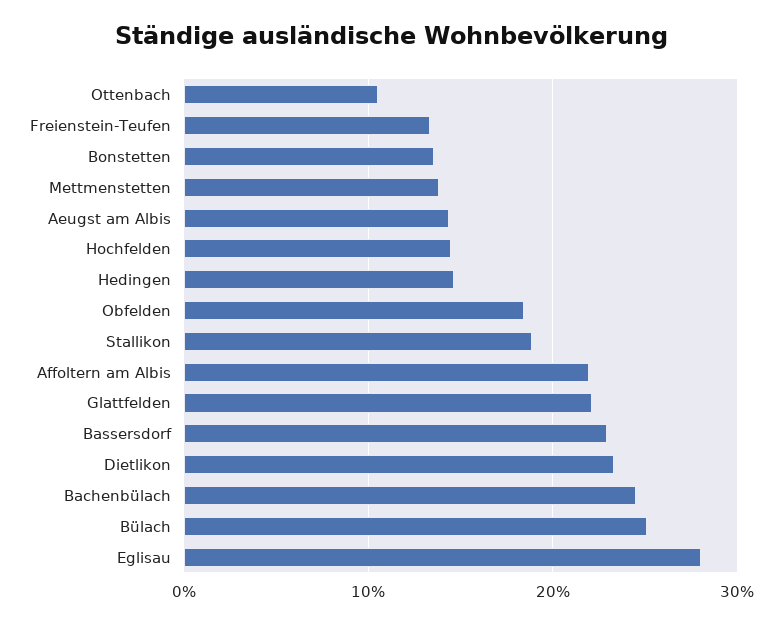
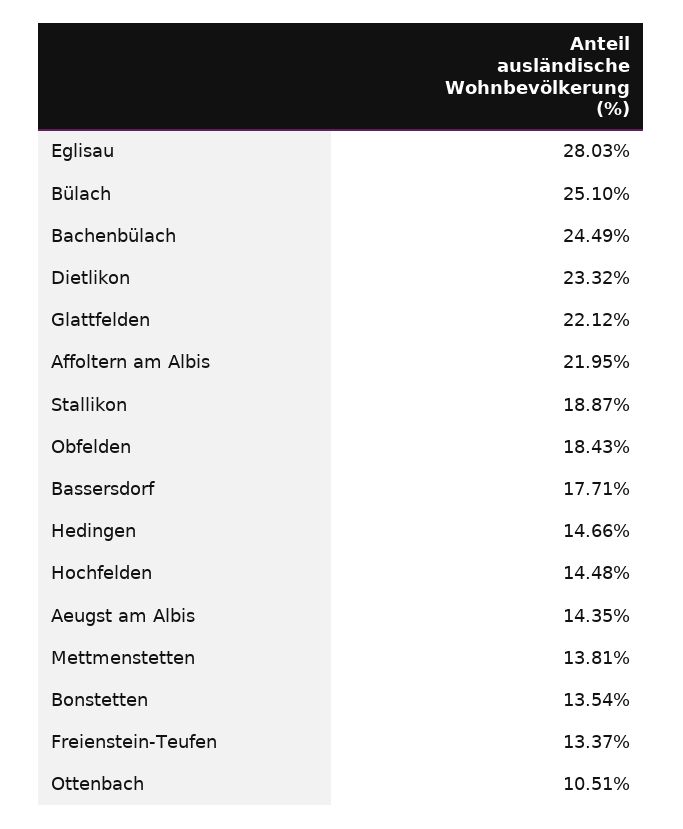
Bassersdorf: 23 -> 17.71

